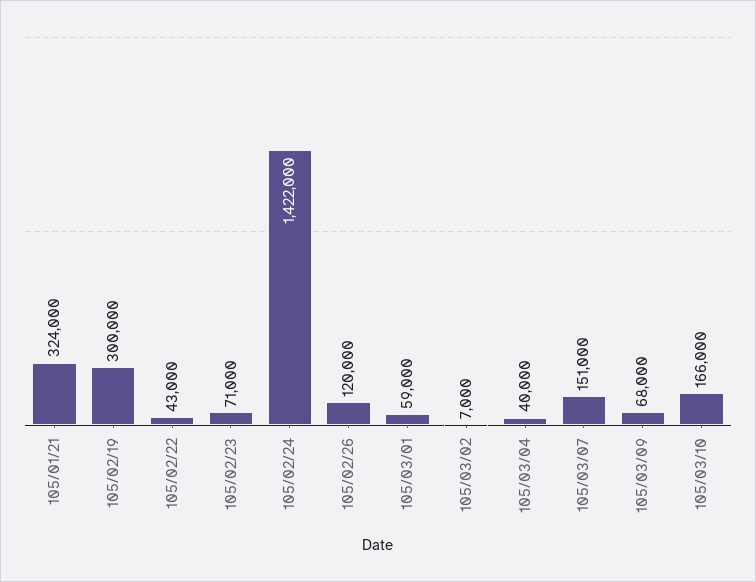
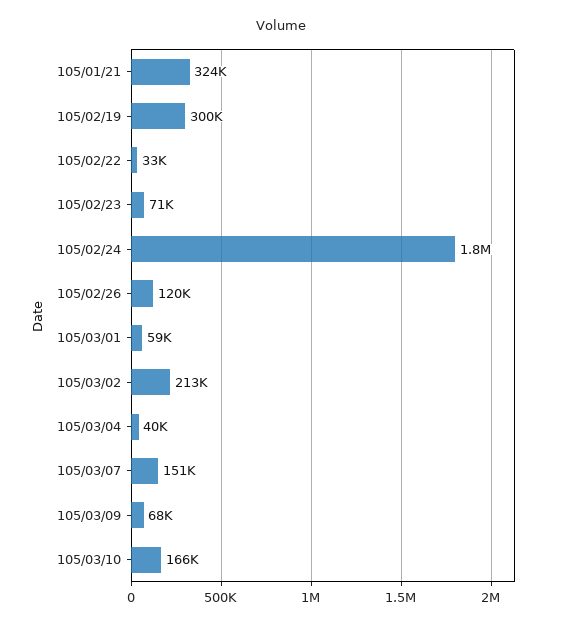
105/02/22: 43000 -> 33000
105/02/24: 1422000 -> 1800000
105/03/02: 7000 -> 213000

